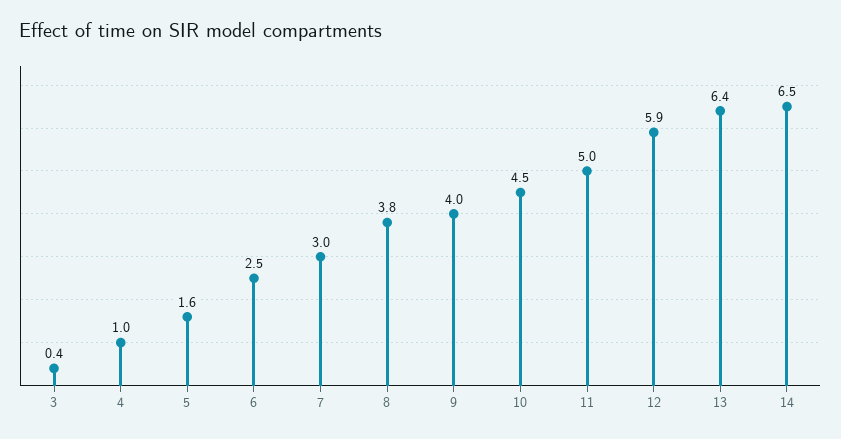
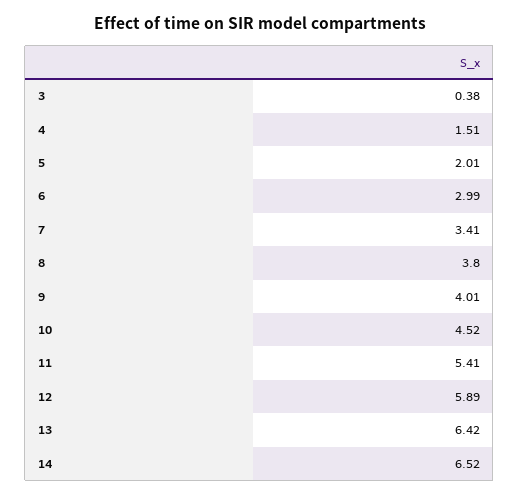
4: 1 -> 1.51
5: 1.6 -> 2.01
6: 2.5 -> 2.99
7: 3 -> 3.41
11: 5 -> 5.41

